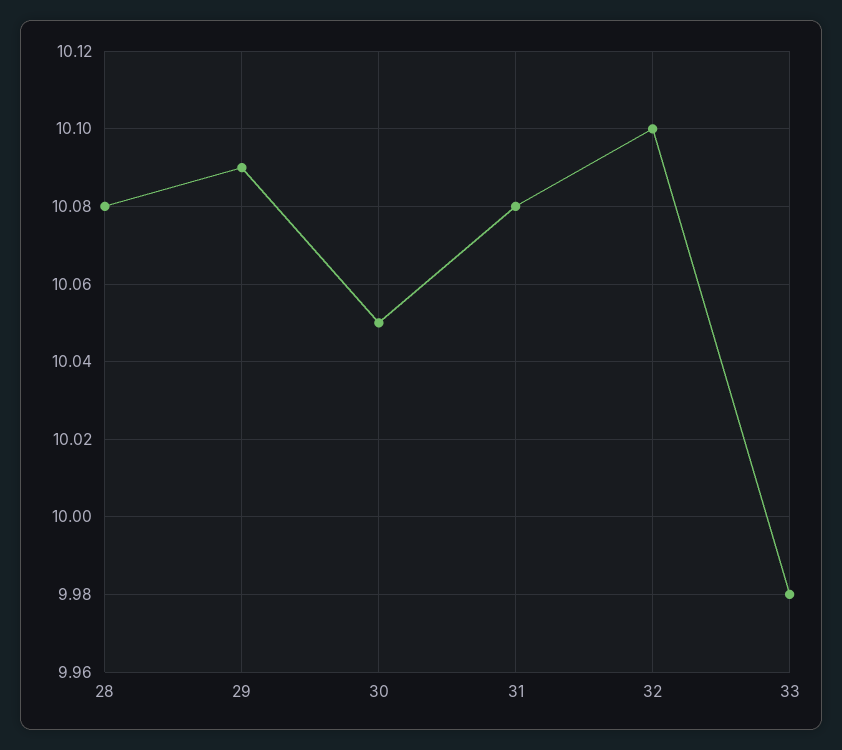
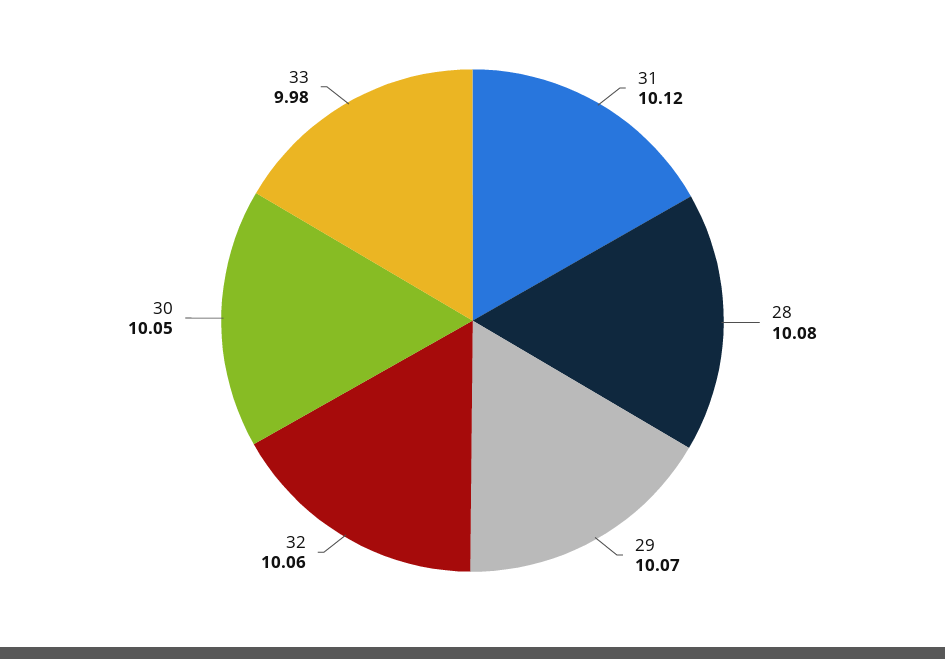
29: 10.09 -> 10.07
31: 10.08 -> 10.12
32: 10.1 -> 10.06

